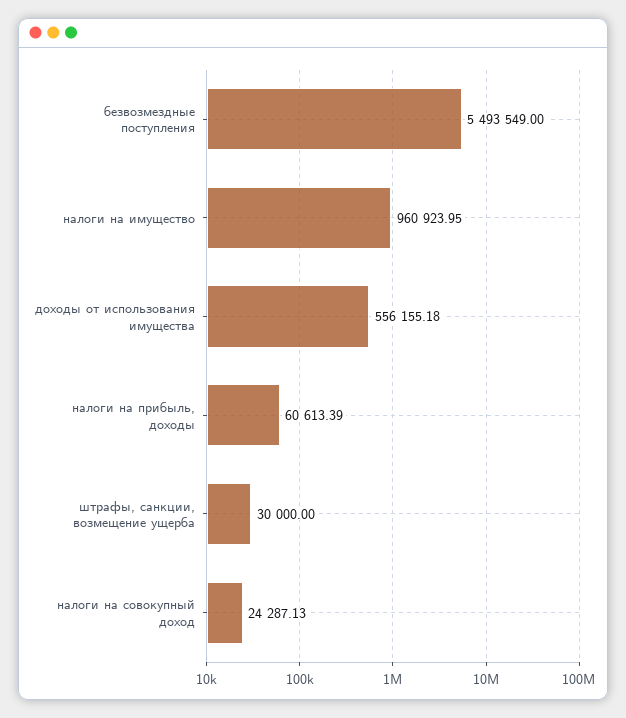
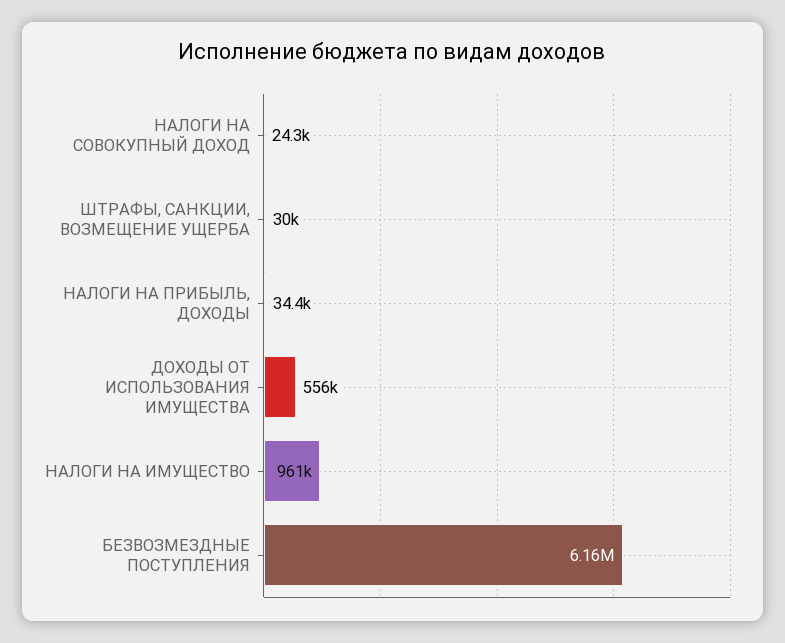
безвозмездные поступления: 5493549 -> 6160000
налоги на прибыль, доходы: 60613.39 -> 34400

